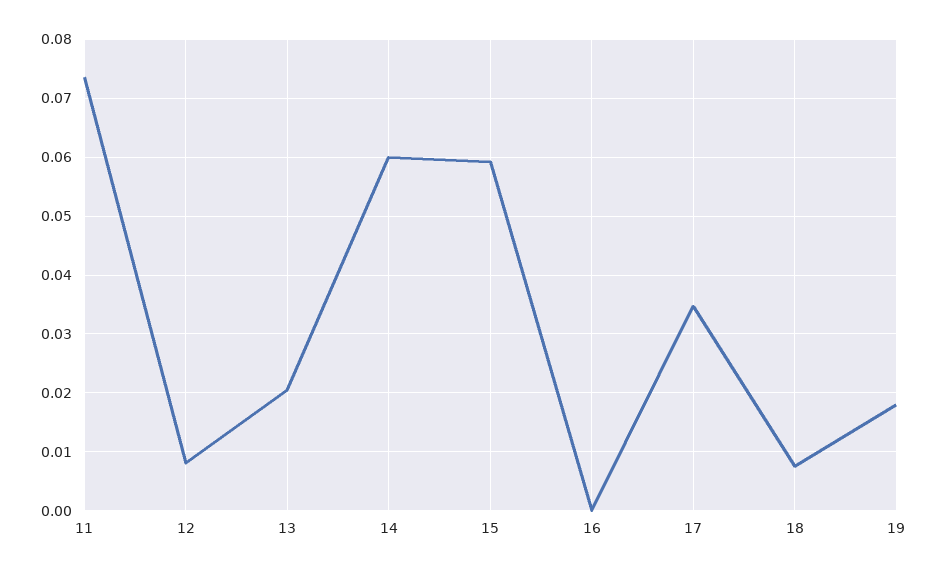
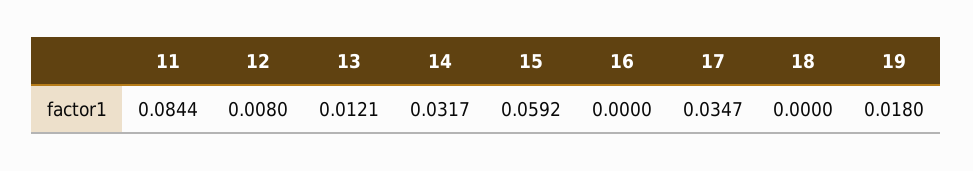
11: 0.074 -> 0.0844
13: 0.02 -> 0.0121
14: 0.06 -> 0.0317
18: 0.008 -> 0

